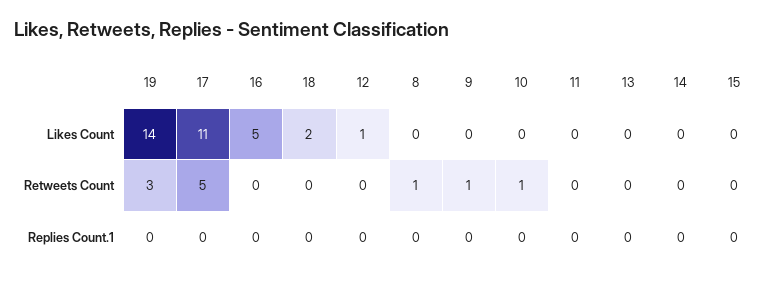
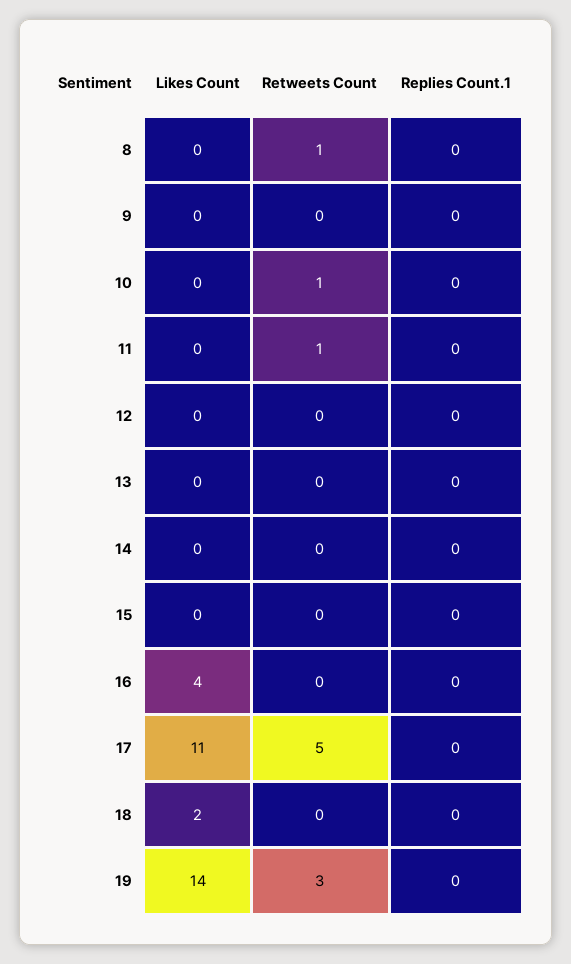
16, Likes Count: 5 -> 4
12, Likes Count: 1 -> 0
9, Retweets Count: 1 -> 0
11, Retweets Count: 0 -> 1

